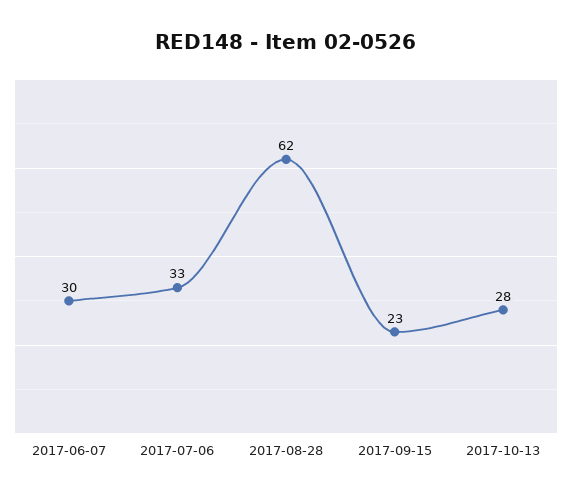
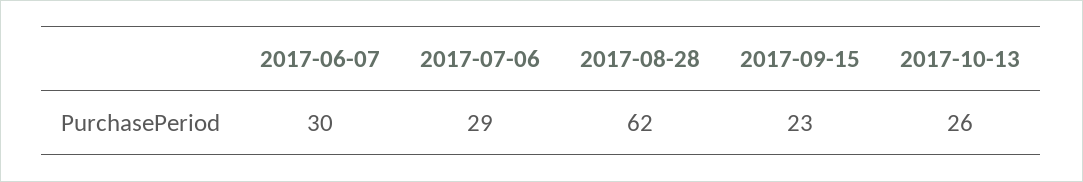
2017-07-06: 33 -> 29
2017-10-13: 28 -> 26

